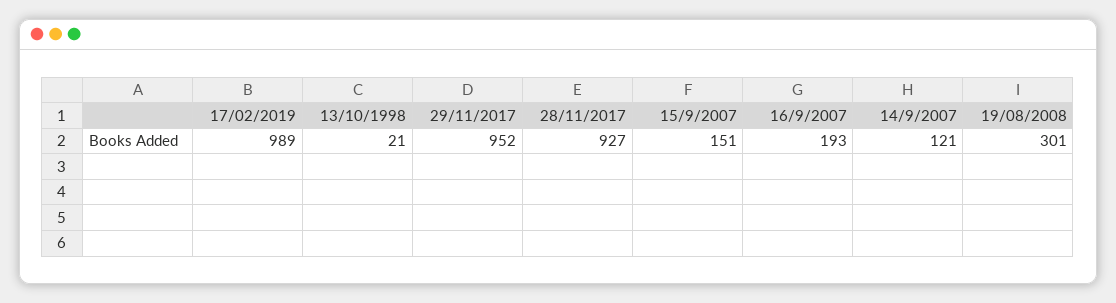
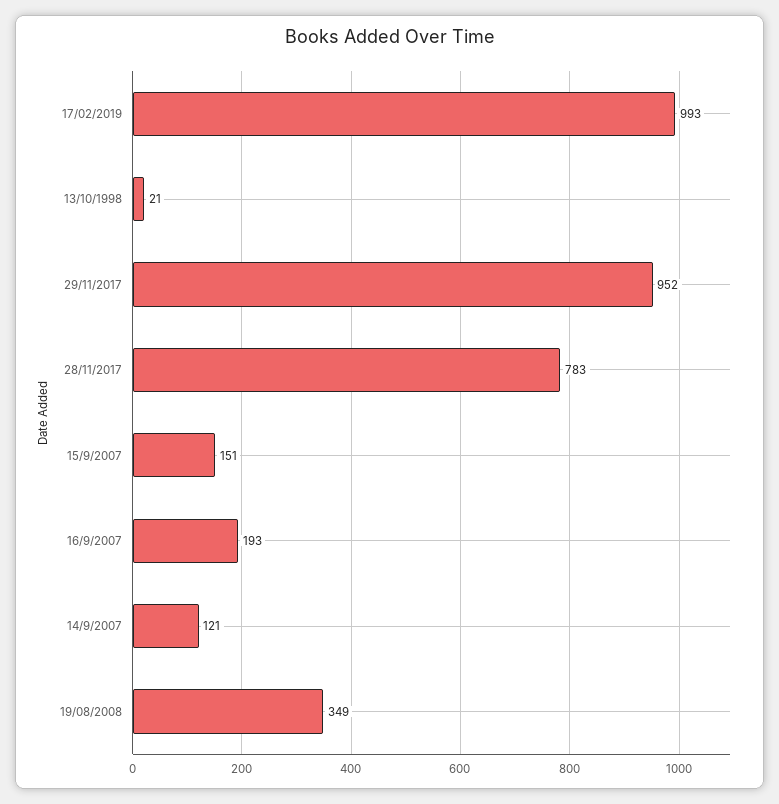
17/02/2019: 989 -> 993
28/11/2017: 927 -> 783
19/08/2008: 301 -> 349

